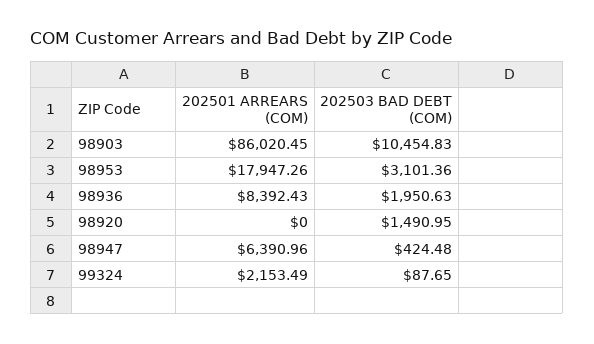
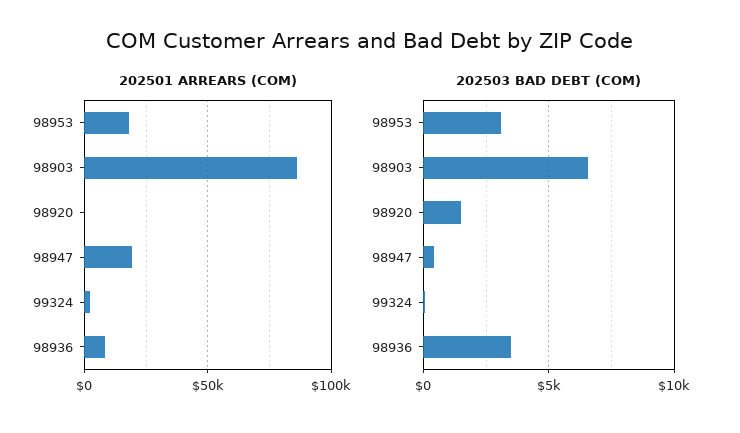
202503 BAD DEBT (COM), 98903: 10454.83 -> 6500
202503 BAD DEBT (COM), 98936: 1950.63 -> 3500
202501 ARREARS (COM), 98947: 6390.96 -> 20000

